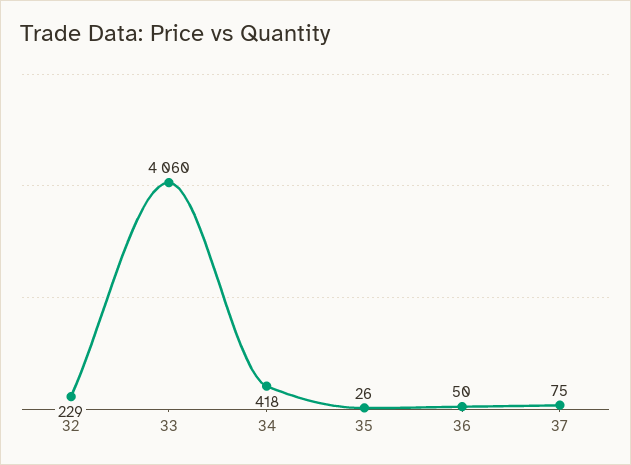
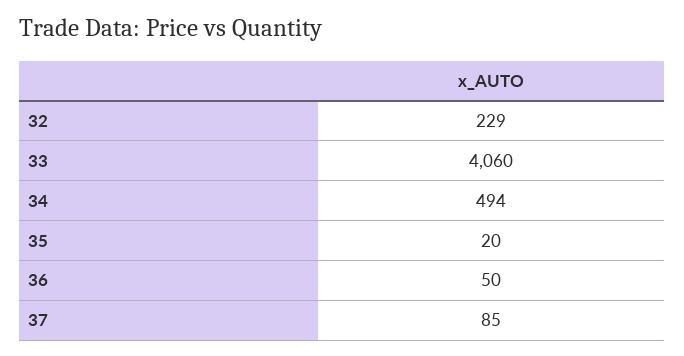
34: 418 -> 494
35: 26 -> 20
37: 75 -> 85

